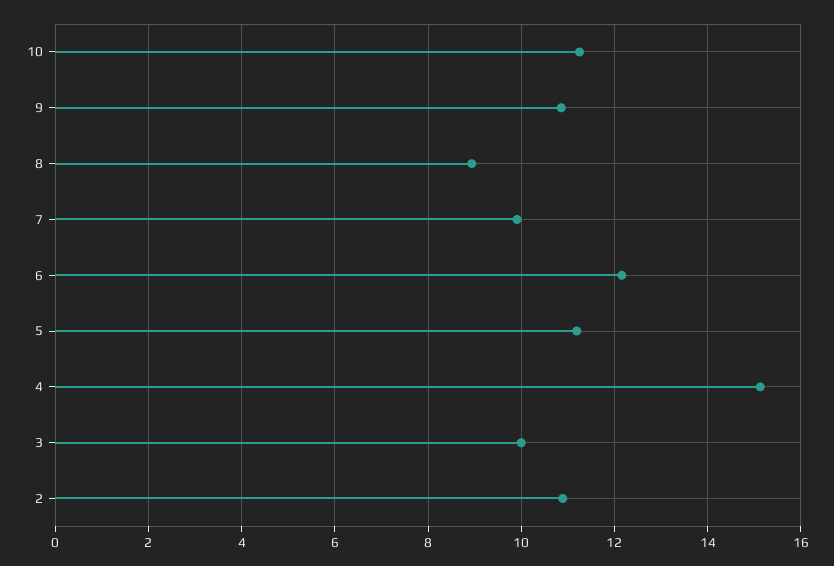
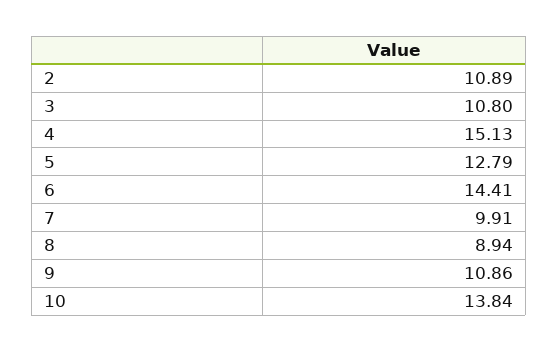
10: 11.2 -> 13.84
6: 12.2 -> 14.41
5: 11.2 -> 12.79
3: 10 -> 10.8

